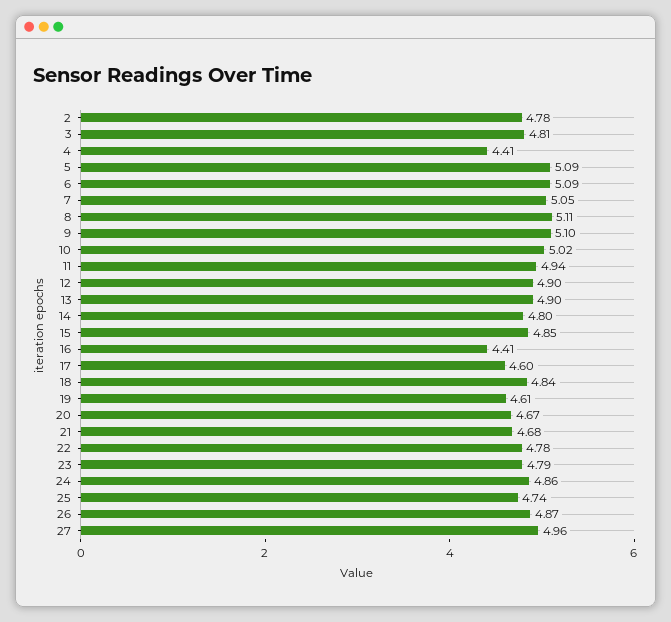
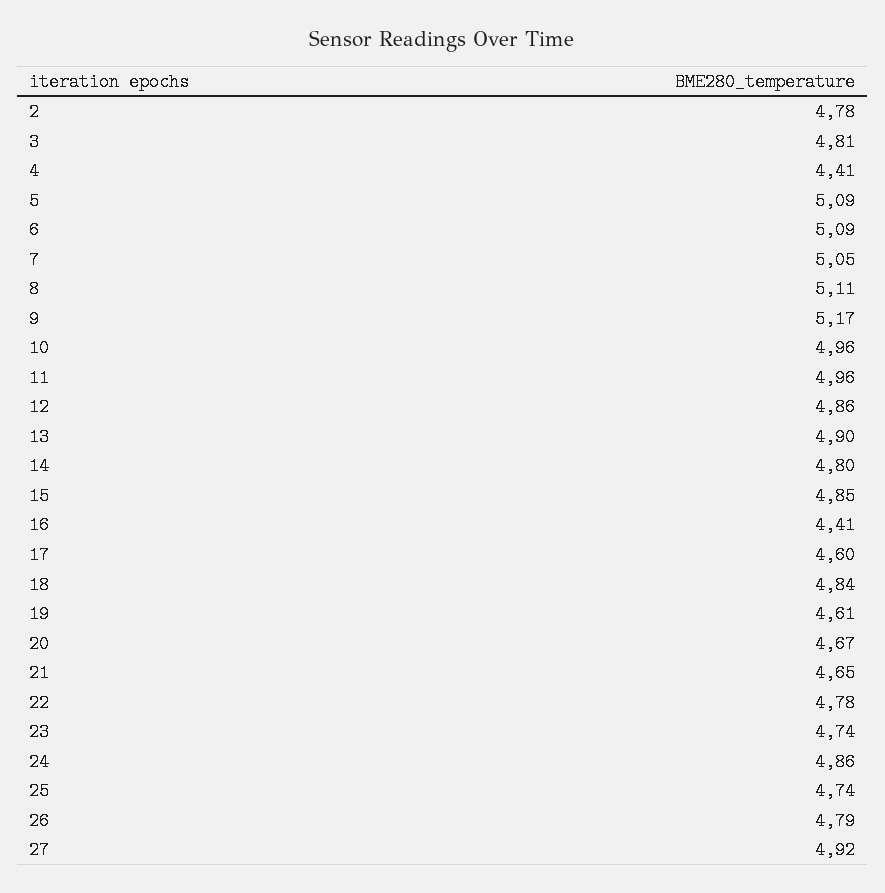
9: 5.1 -> 5.17
10: 5.02 -> 4.96
11: 4.94 -> 4.96
12: 4.9 -> 4.86
21: 4.68 -> 4.65
23: 4.79 -> 4.74
26: 4.87 -> 4.79
27: 4.96 -> 4.92

